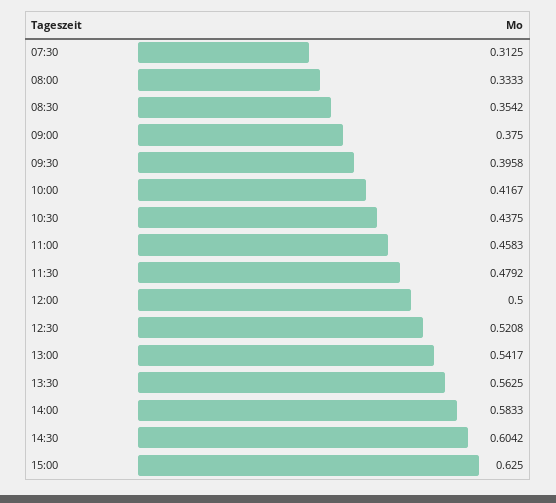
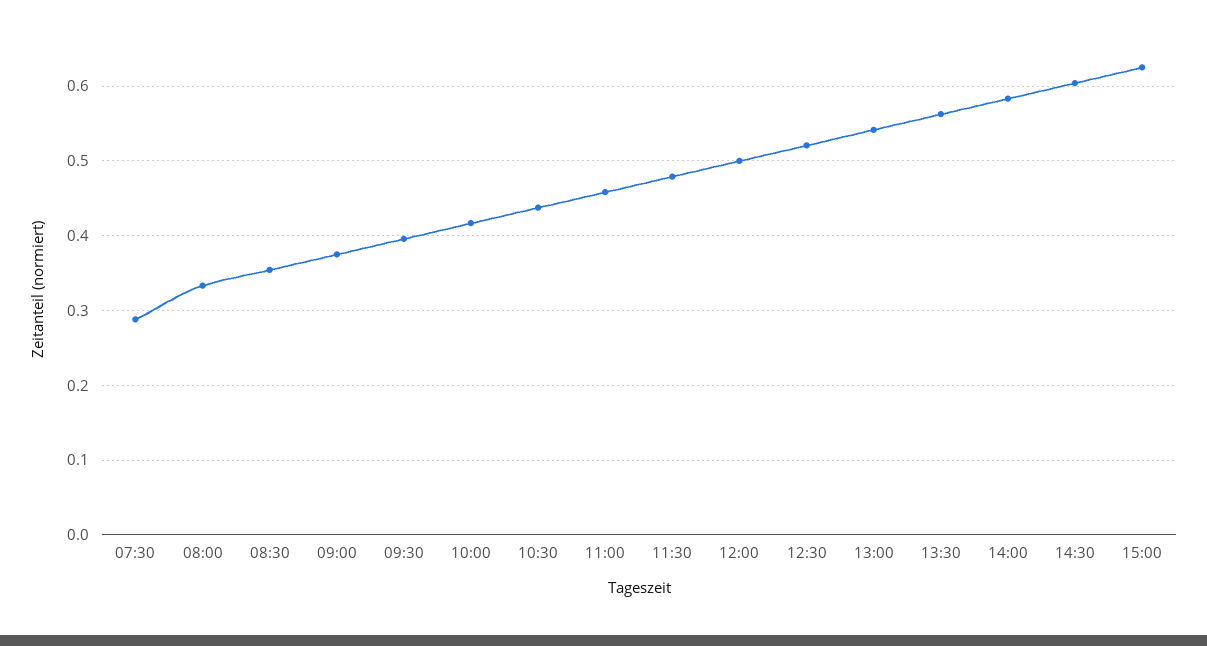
07:30: 0.3125 -> 0.29

